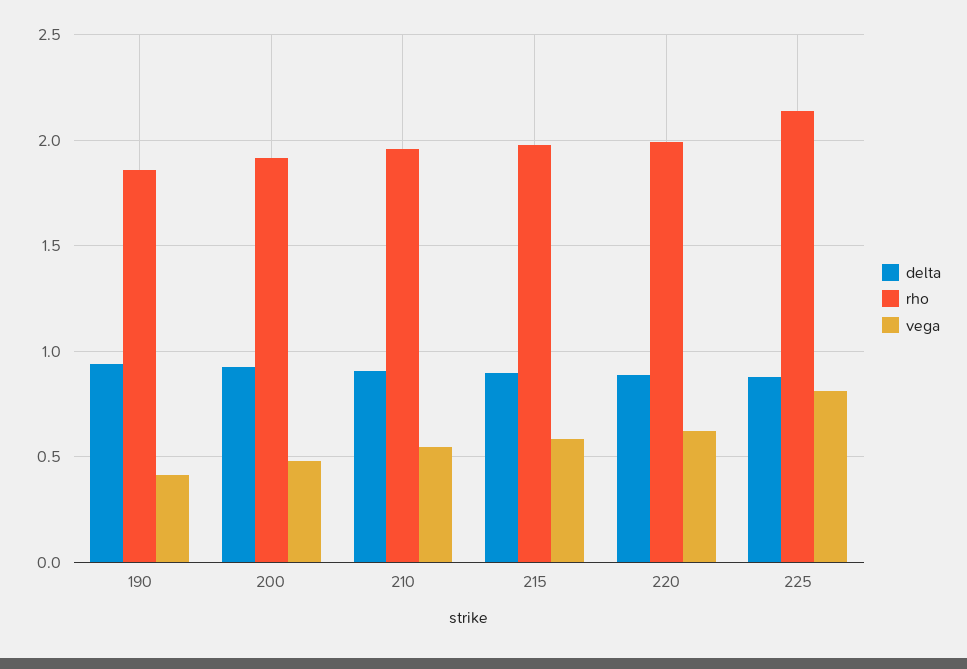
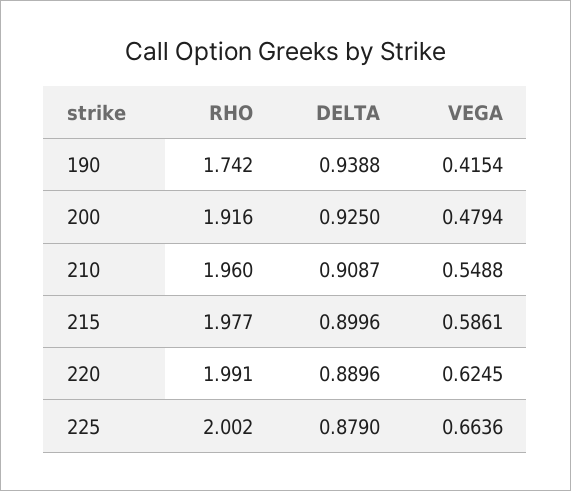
rho, 190: 1.85 -> 1.742
rho, 225: 2.15 -> 2.002
vega, 225: 0.8 -> 0.6636

